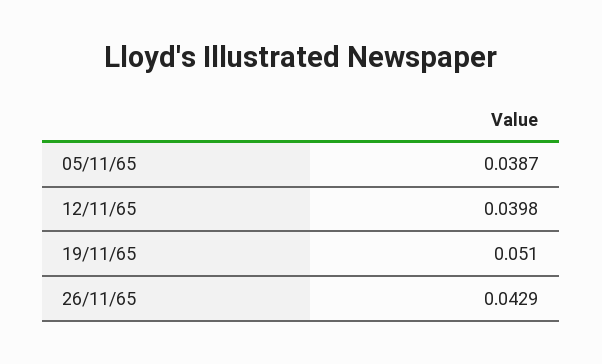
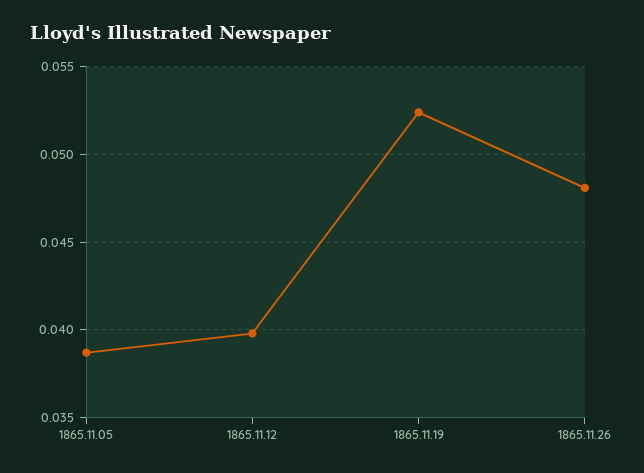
19/11/65: 0.051 -> 0.0525
26/11/65: 0.0429 -> 0.048

